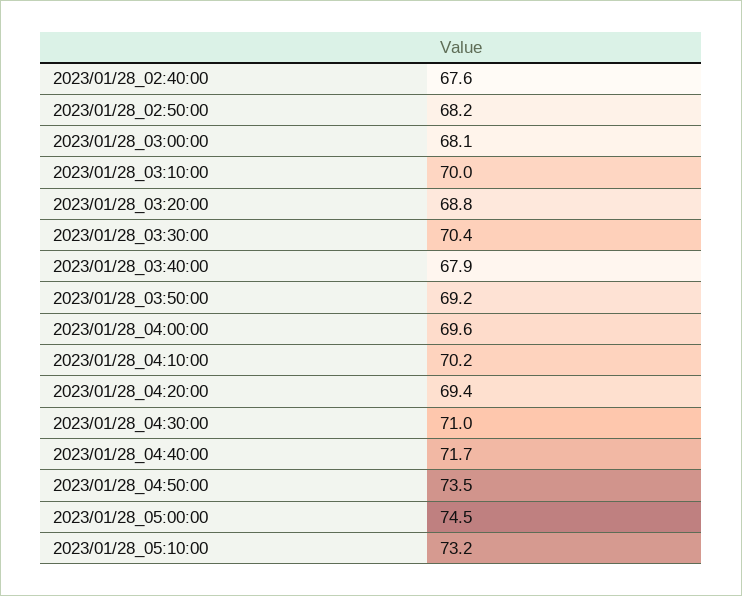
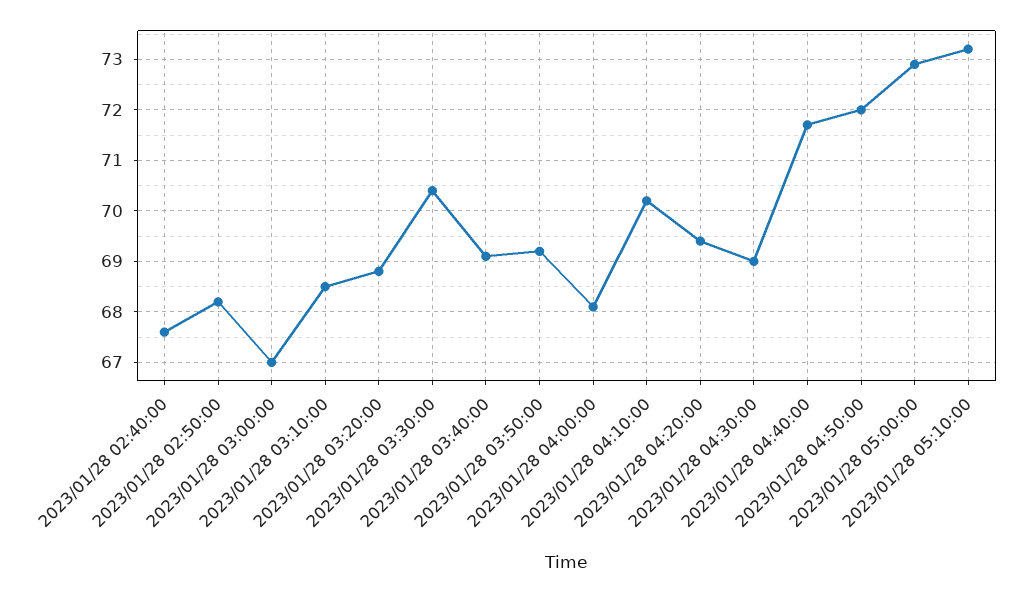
2023/01/28_03:00:00: 68.1 -> 67
2023/01/28_03:10:00: 70 -> 68.5
2023/01/28_03:40:00: 67.9 -> 69
2023/01/28_04:00:00: 69.6 -> 68
2023/01/28_04:30:00: 71 -> 69
2023/01/28_04:50:00: 73.5 -> 72
2023/01/28_05:00:00: 74.5 -> 73

